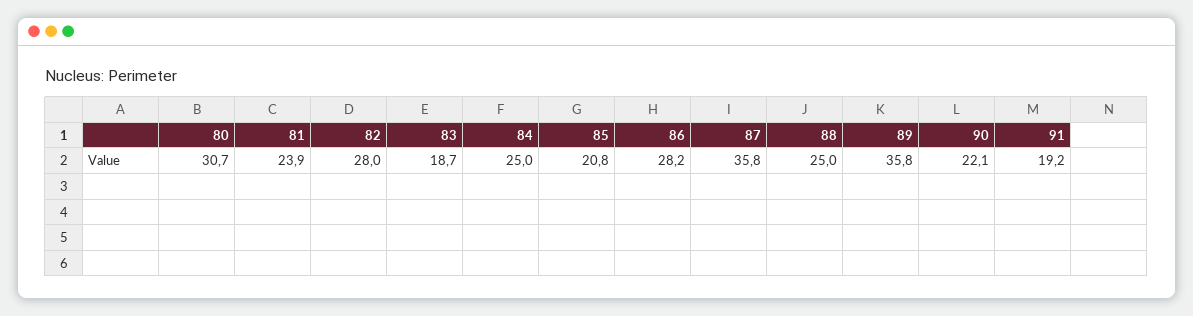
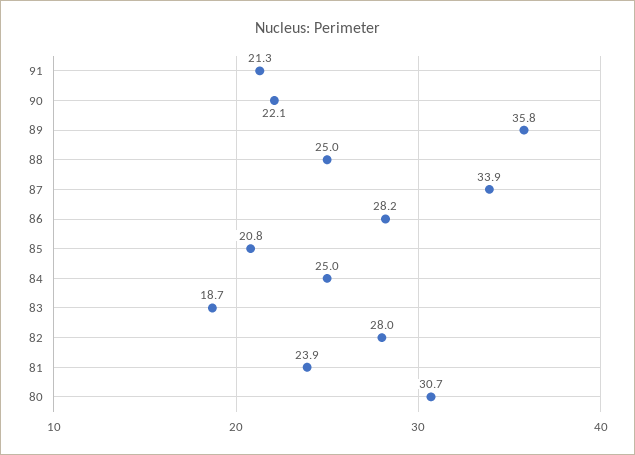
87: 35.8 -> 33.9
91: 19.2 -> 21.3

